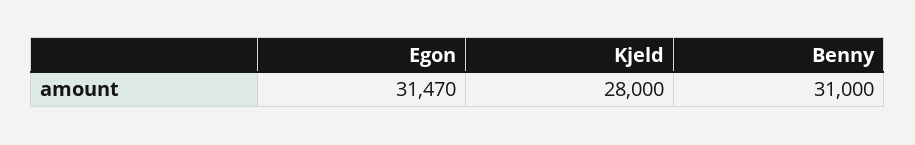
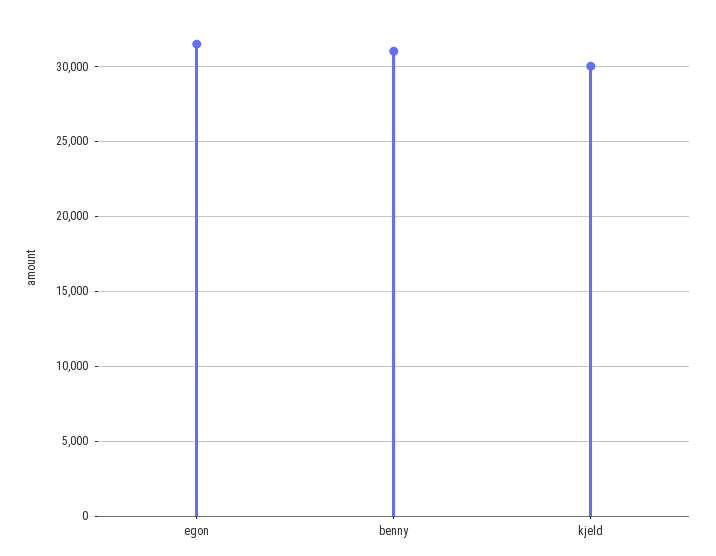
Kjeld: 28000 -> 30000

